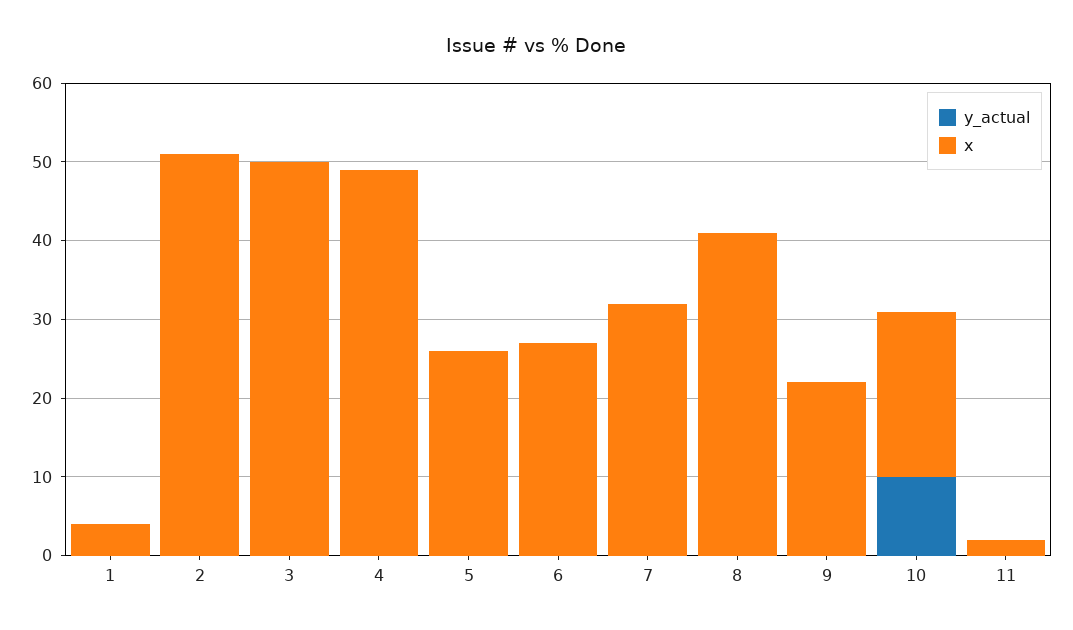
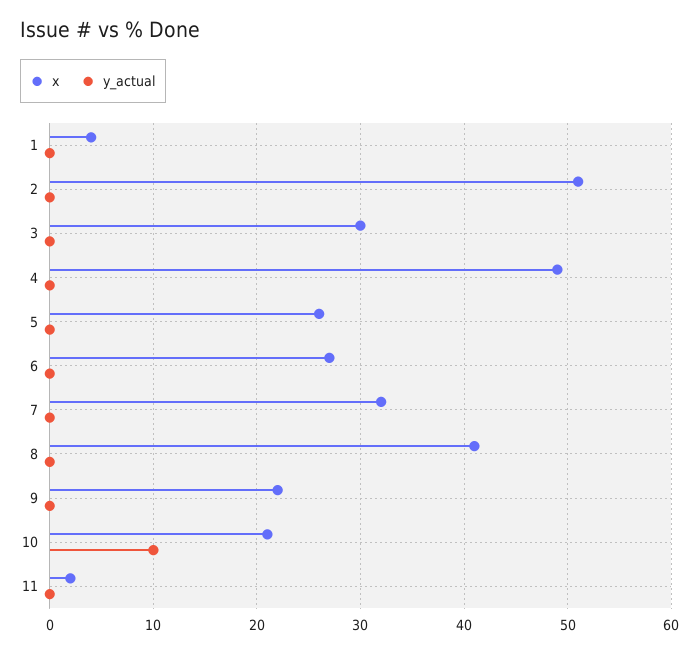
x, 3: 50 -> 30

